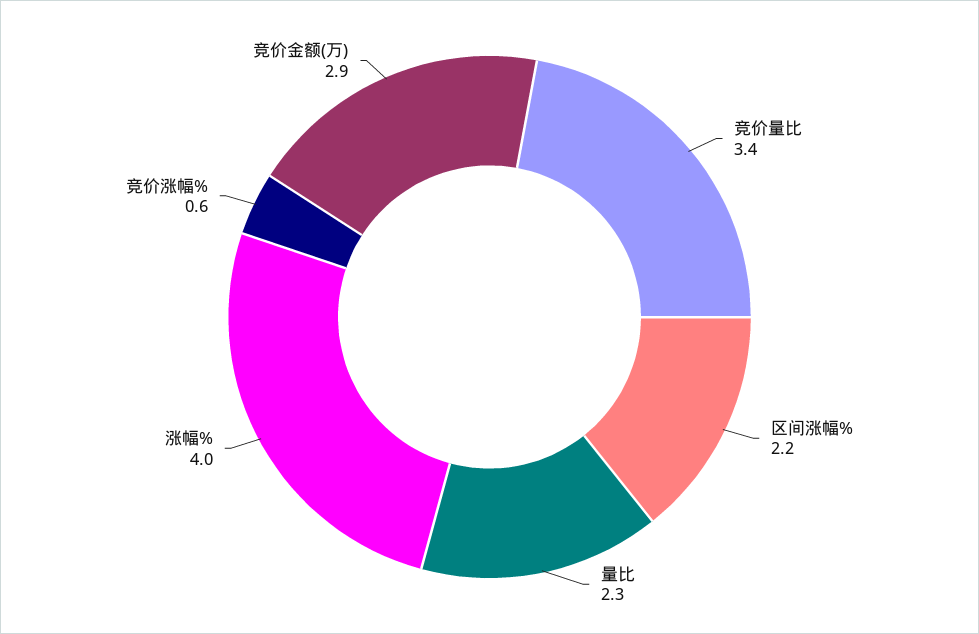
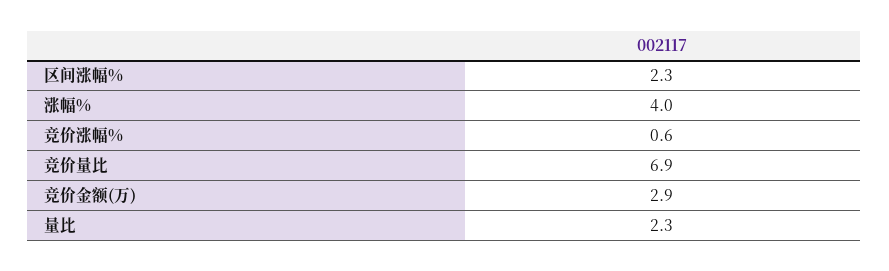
竞价量比: 3.4 -> 6.9
区间涨幅%: 2.2 -> 2.3

